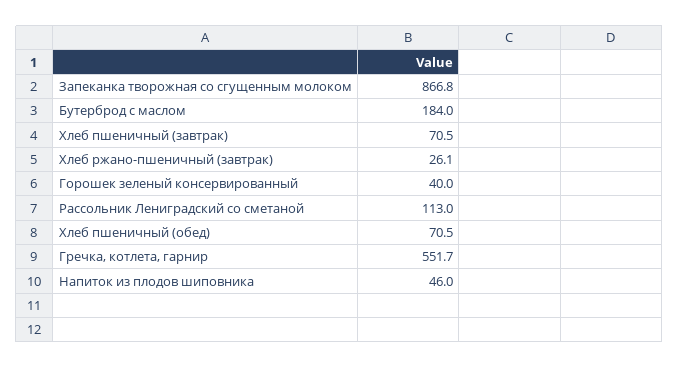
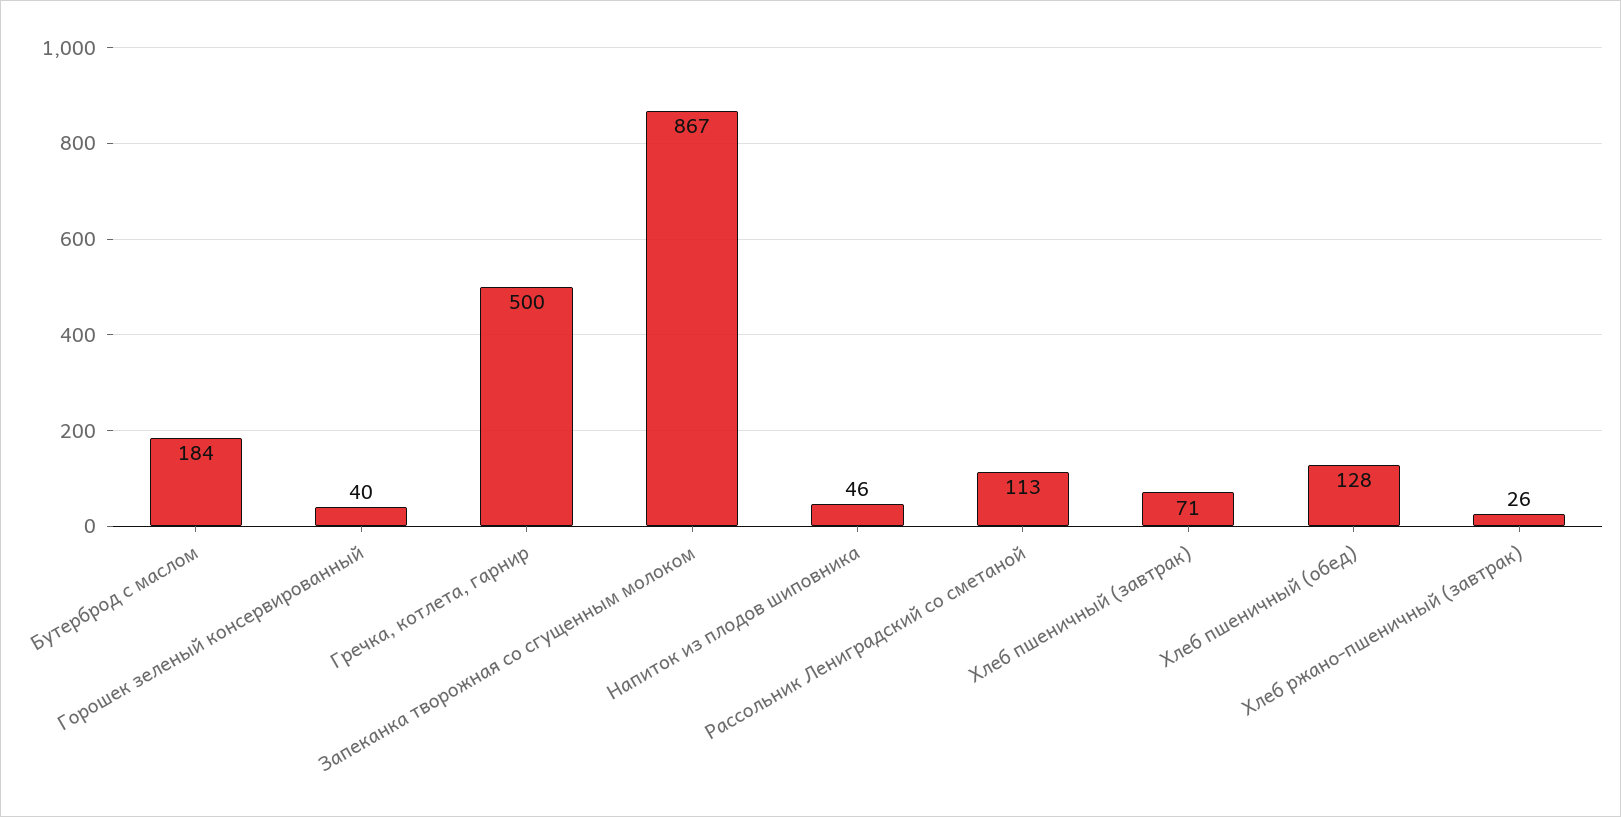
Хлеб пшеничный (обед): 70.5 -> 128
Гречка, котлета, гарнир: 551.7 -> 500

